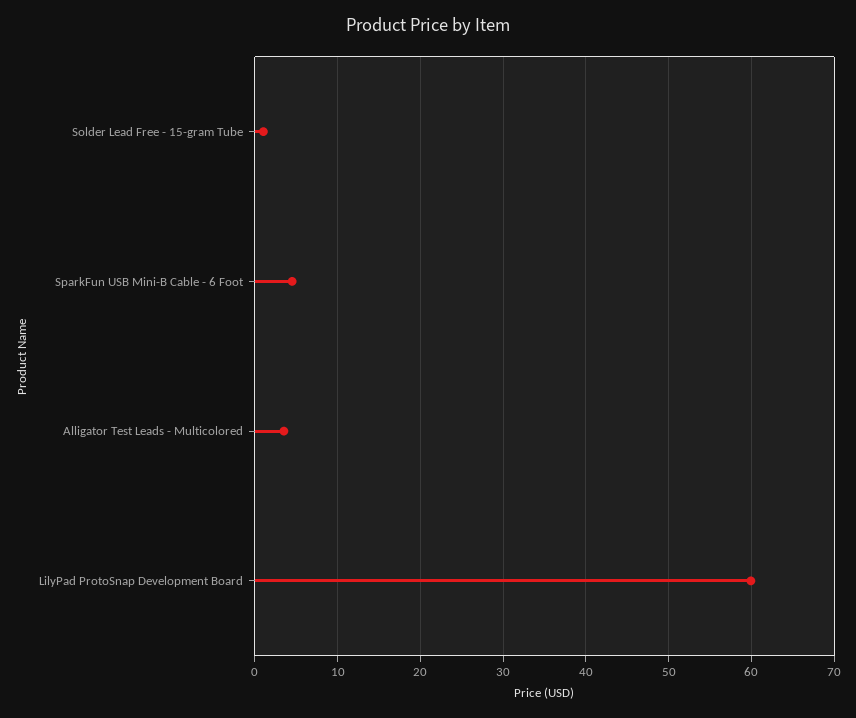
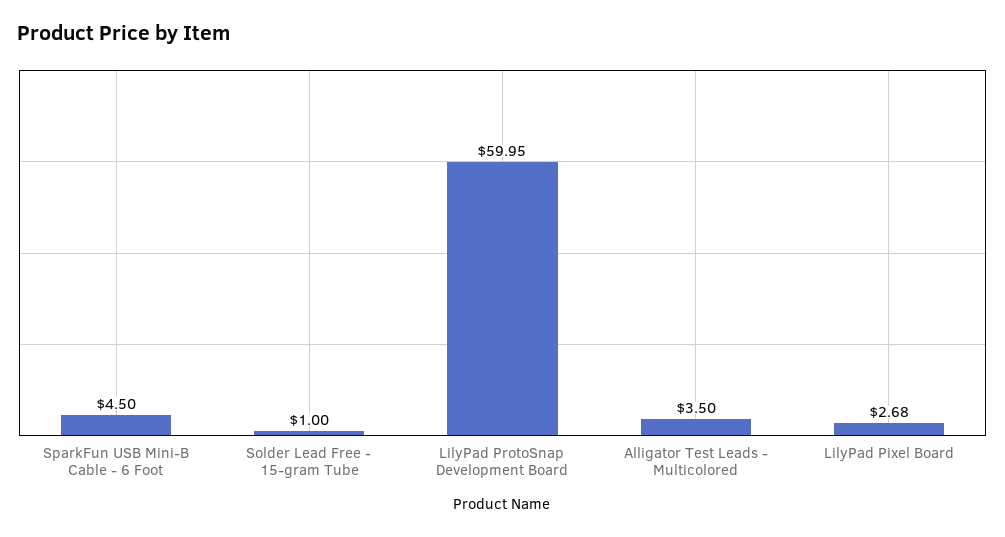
LilyPad Pixel Board: none -> 2.68

